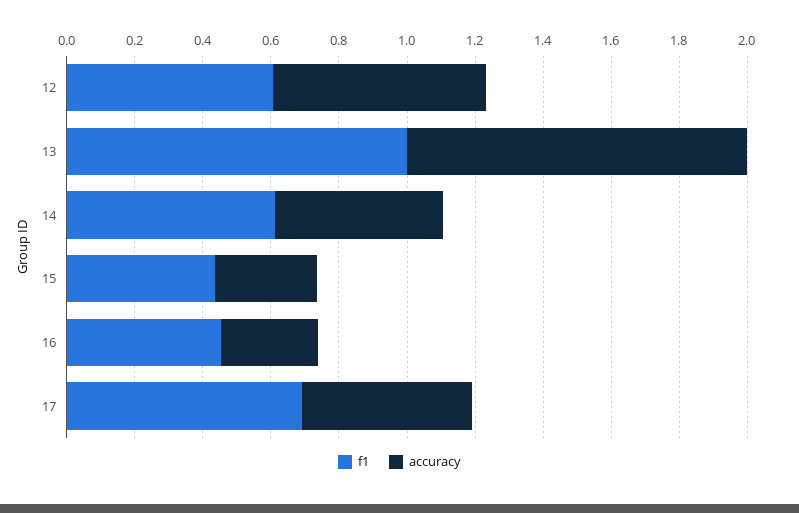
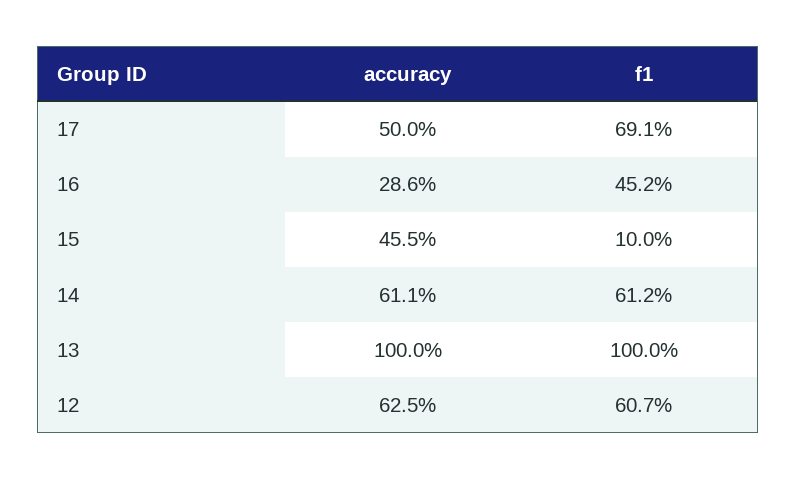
accuracy, 14: 0.5 -> 0.611
f1, 15: 0.45 -> 0.1
accuracy, 15: 0.3 -> 0.455

